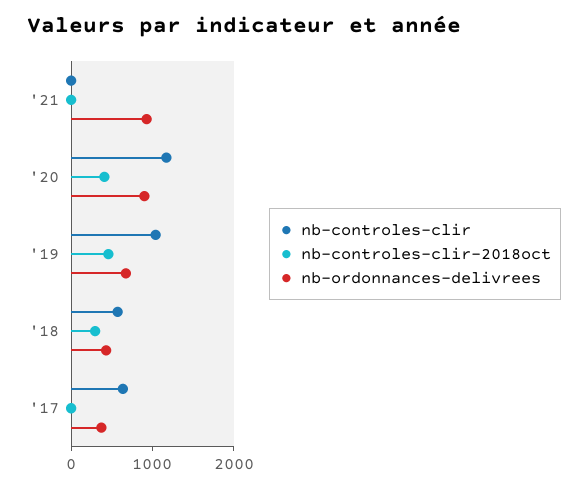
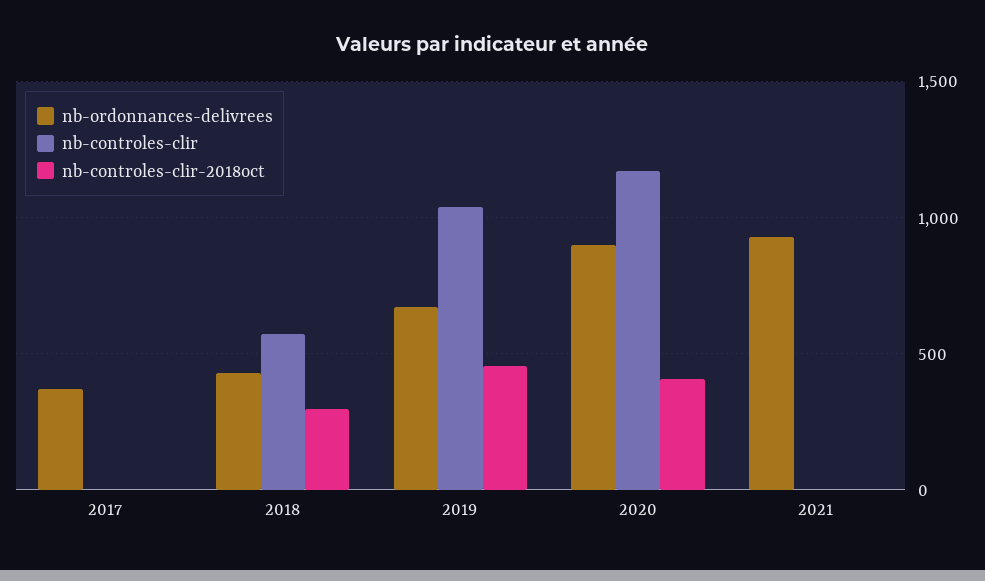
nb-controles-clir, '17: 600 -> 0

